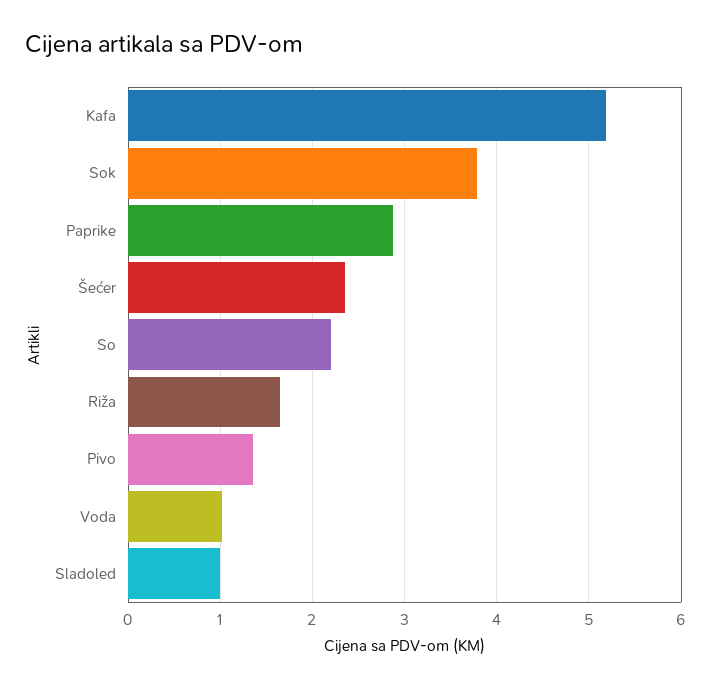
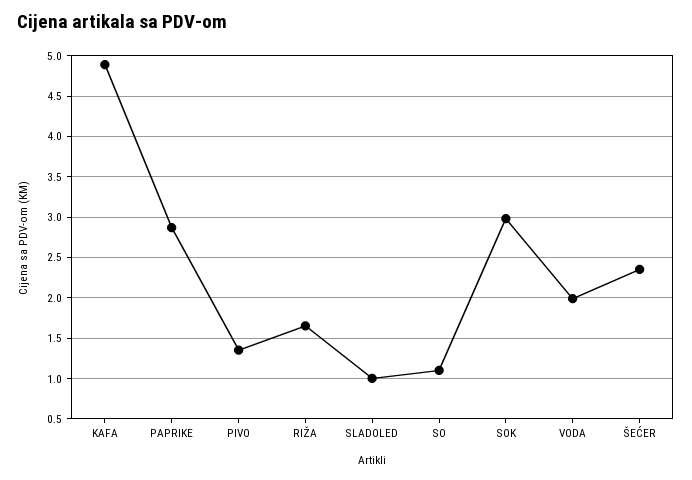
Kafa: 5.2 -> 4.9
Sok: 3.8 -> 3
So: 2.2 -> 1.1
Voda: 1 -> 2

